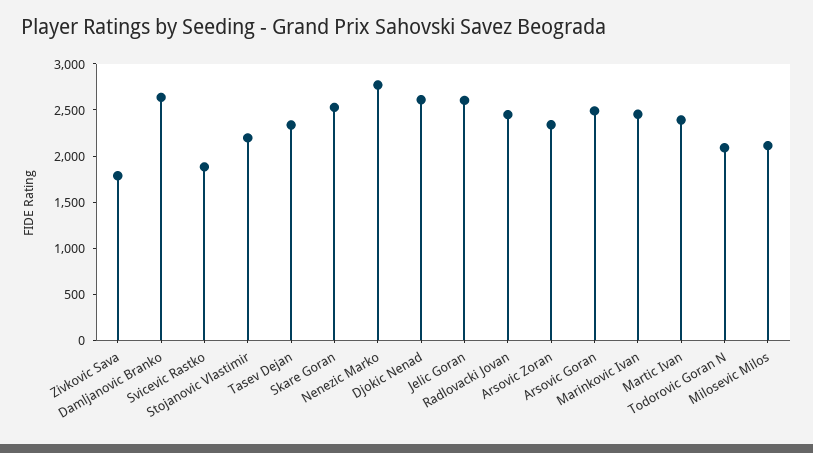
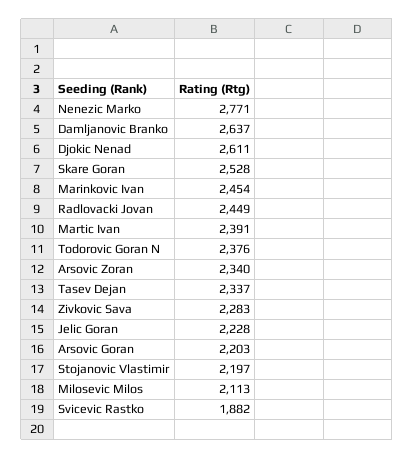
Zivkovic Sava: 1800 -> 2283
Jelic Goran: 2600 -> 2228
Arsovic Goran: 2500 -> 2203
Todorovic Goran N: 2100 -> 2376

